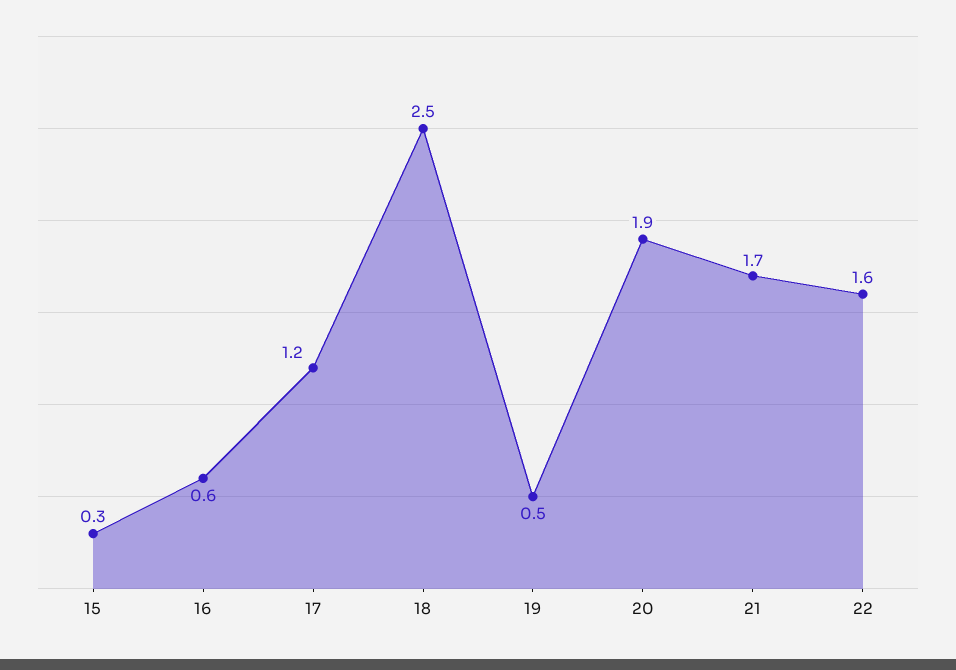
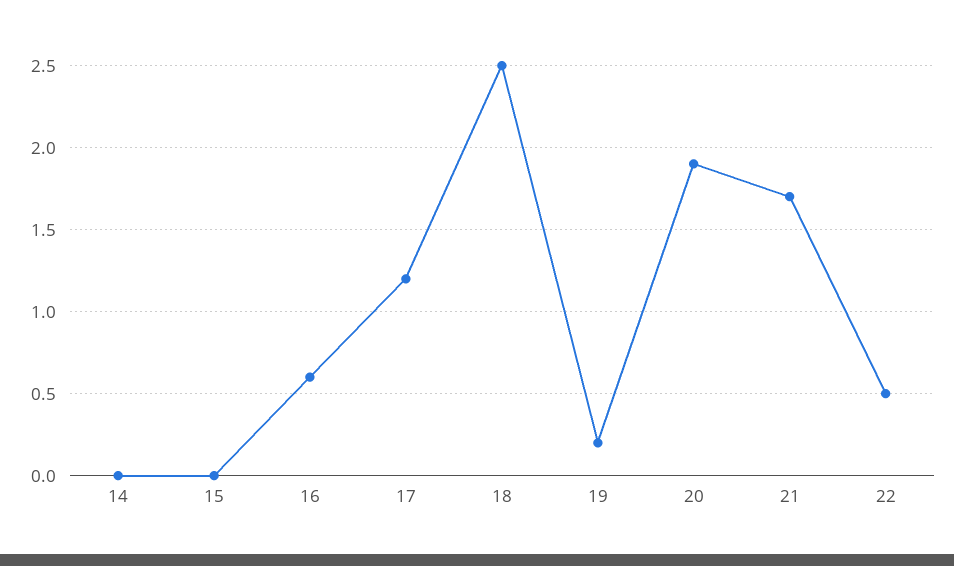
15: 0.3 -> 0
19: 0.5 -> 0.2
22: 1.6 -> 0.5
14: none -> 0

